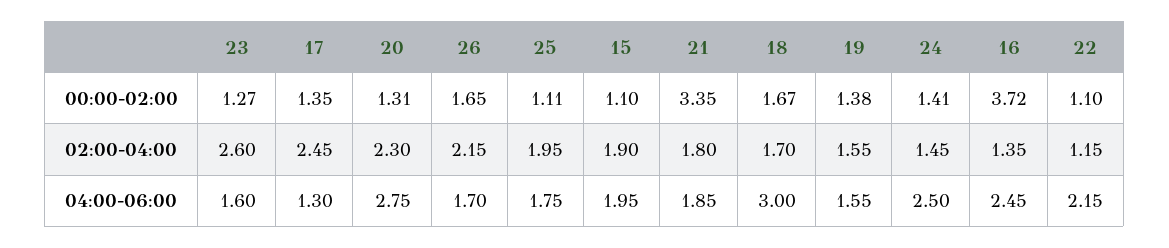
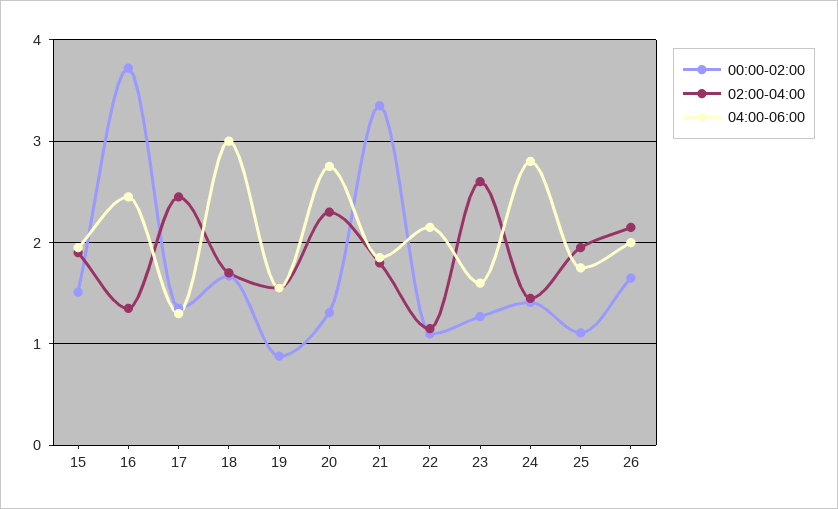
00:00-02:00, 15: 1.1 -> 1.5
00:00-02:00, 19: 1.38 -> 0.9
04:00-06:00, 26: 1.7 -> 2
04:00-06:00, 24: 2.5 -> 2.8

